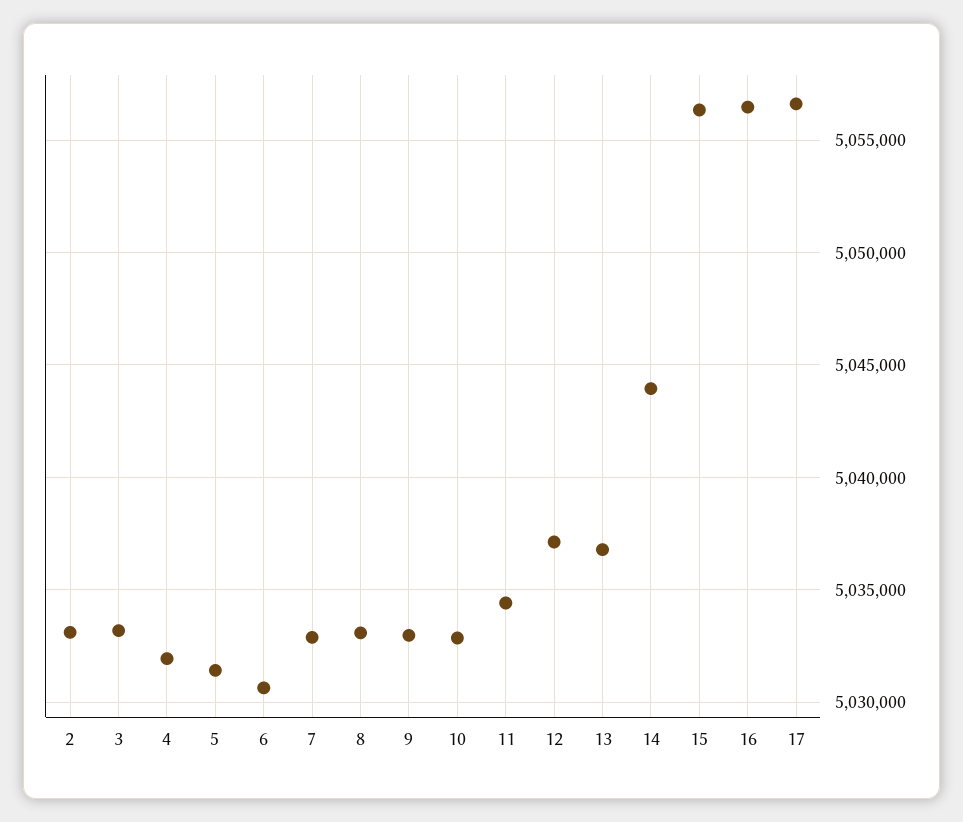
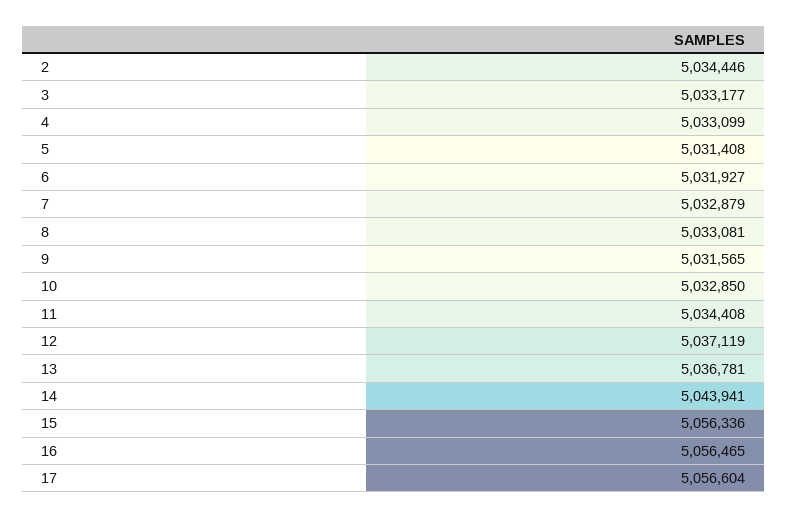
2: 5033000 -> 5034446
4: 5032000 -> 5033099
6: 5030500 -> 5031927
9: 5033000 -> 5031565

